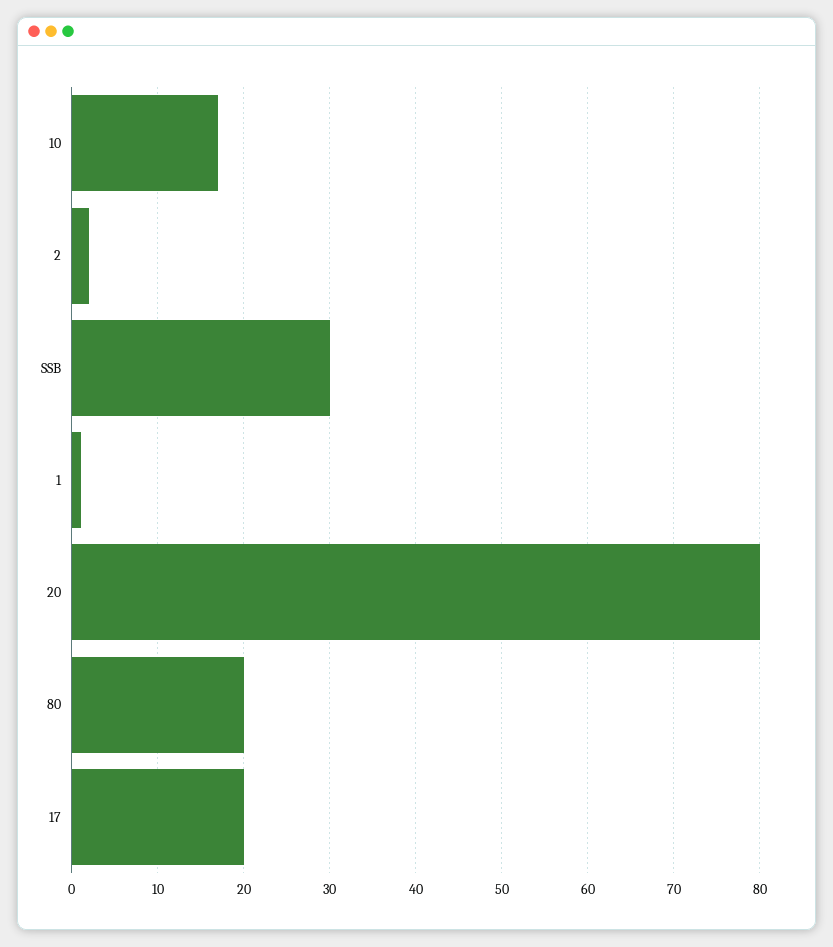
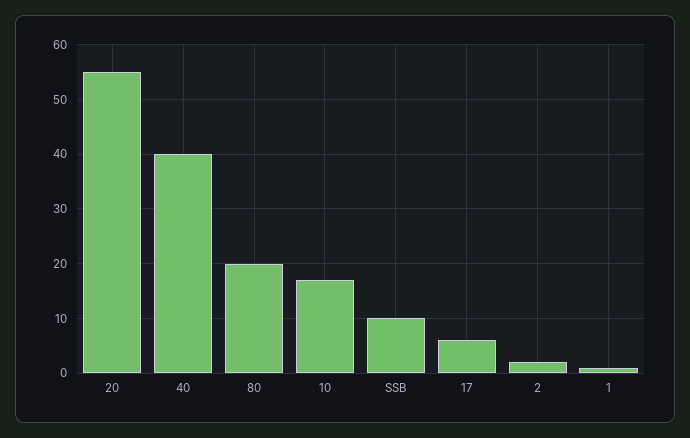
SSB: 30 -> 10
20: 80 -> 55
17: 20 -> 5
40: none -> 40

